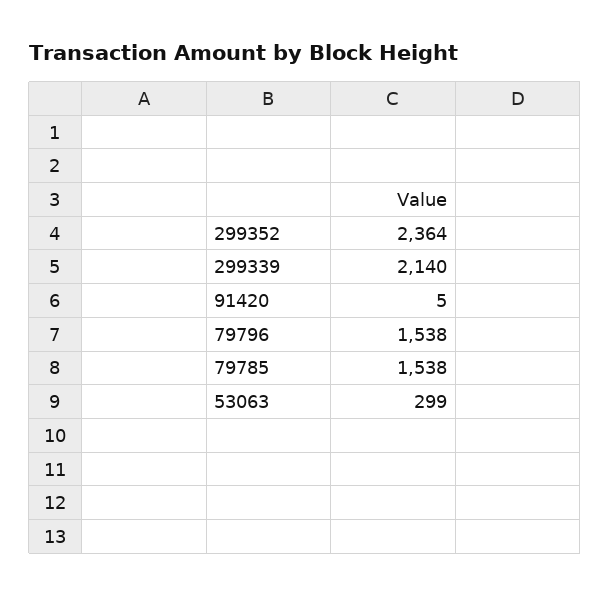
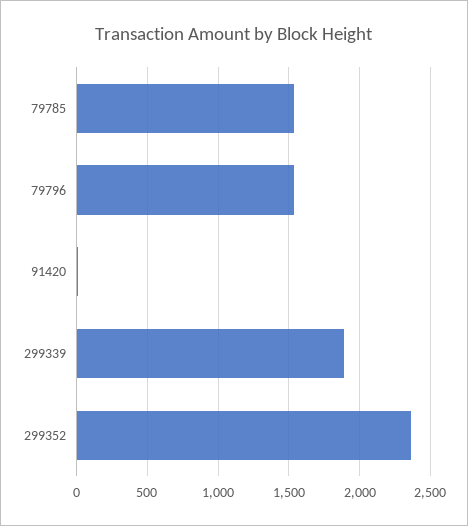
299339: 2140 -> 1900
53063: 299 -> none

